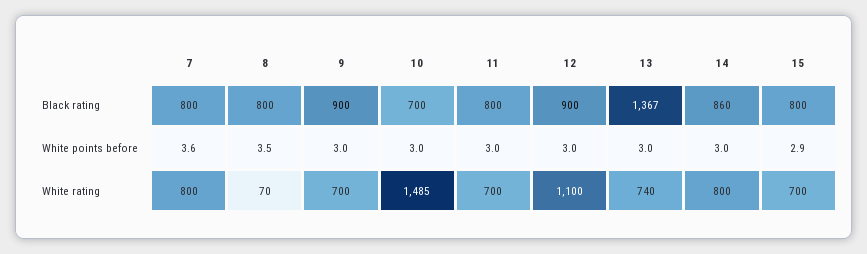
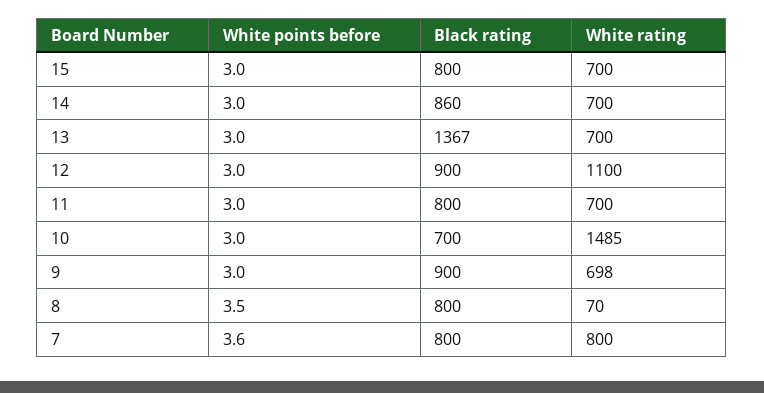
15, White points before: 2.9 -> 3
9, White rating: 700 -> 698
13, White rating: 740 -> 700
14, White rating: 800 -> 700

